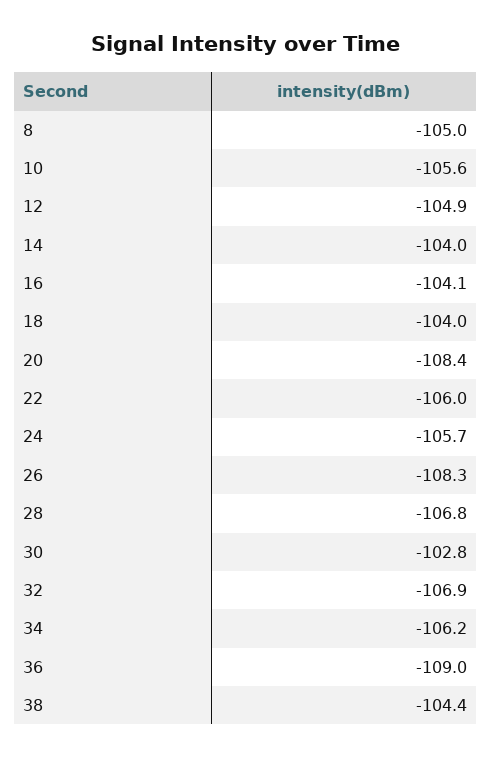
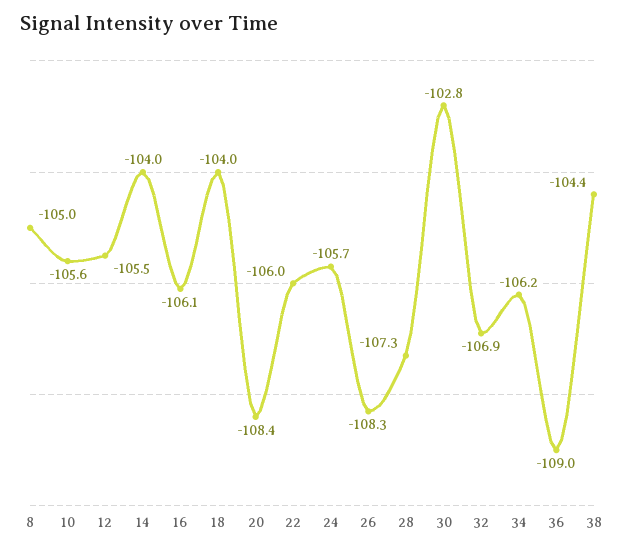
12: -104.9 -> -105.5
16: -104.1 -> -106.1
28: -106.8 -> -107.3

